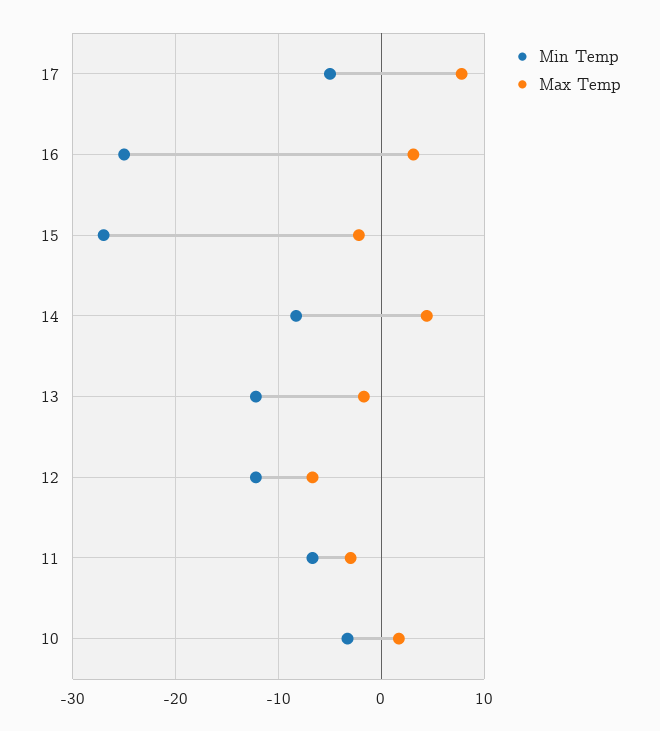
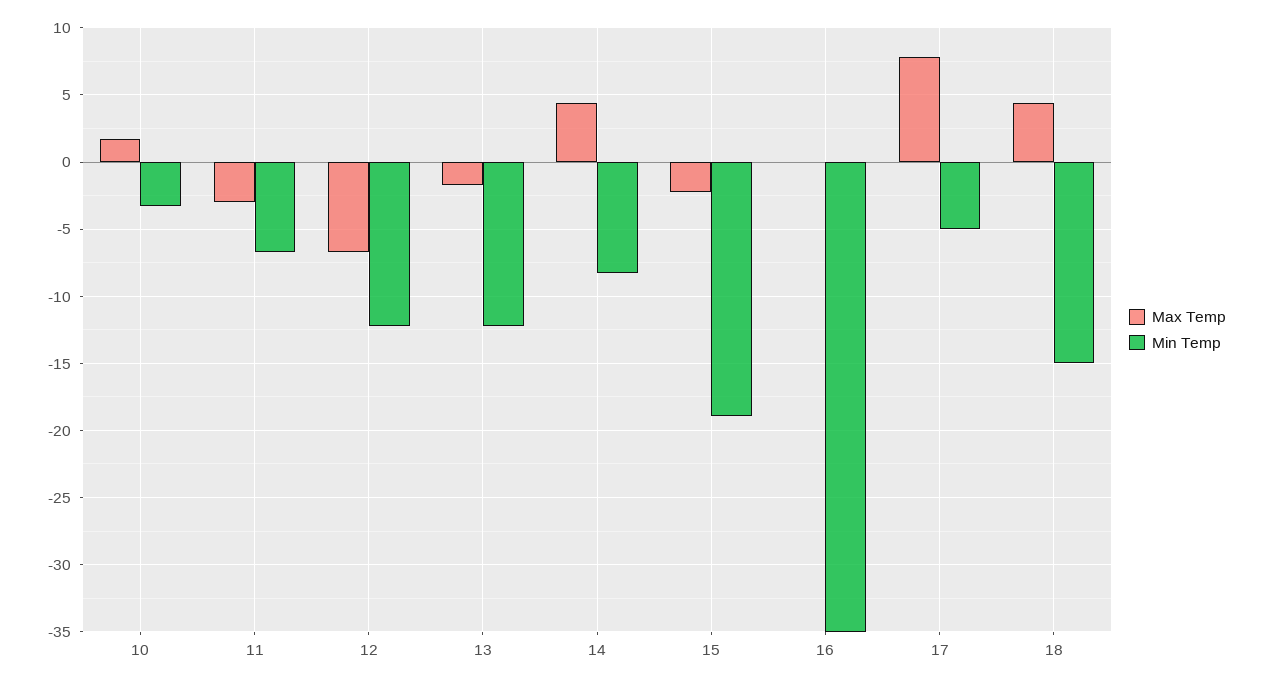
Min Temp, 16: -25 -> -35
Max Temp, 16: 3 -> 0
Min Temp, 15: -27 -> -19
Max Temp, 18: none -> 4.5
Min Temp, 18: none -> -15

